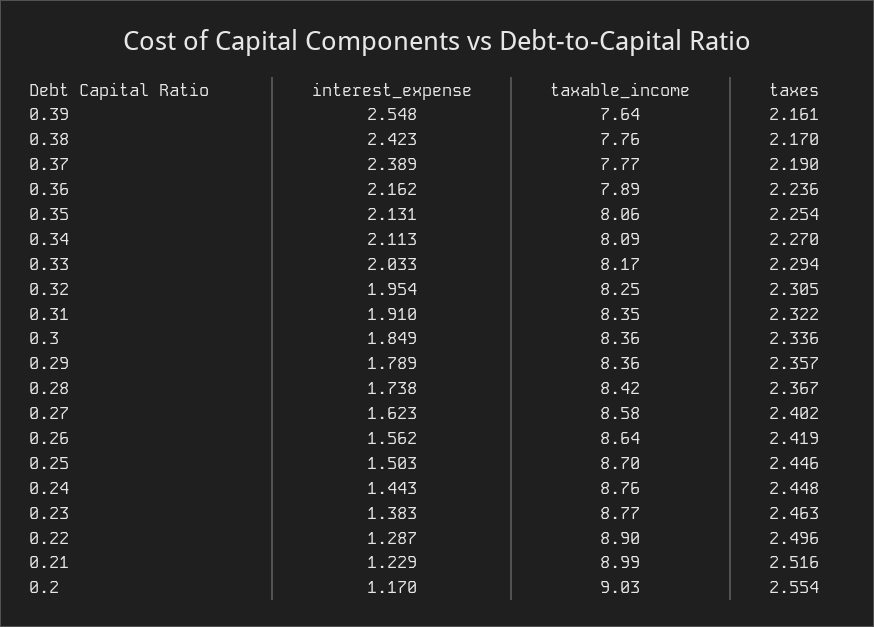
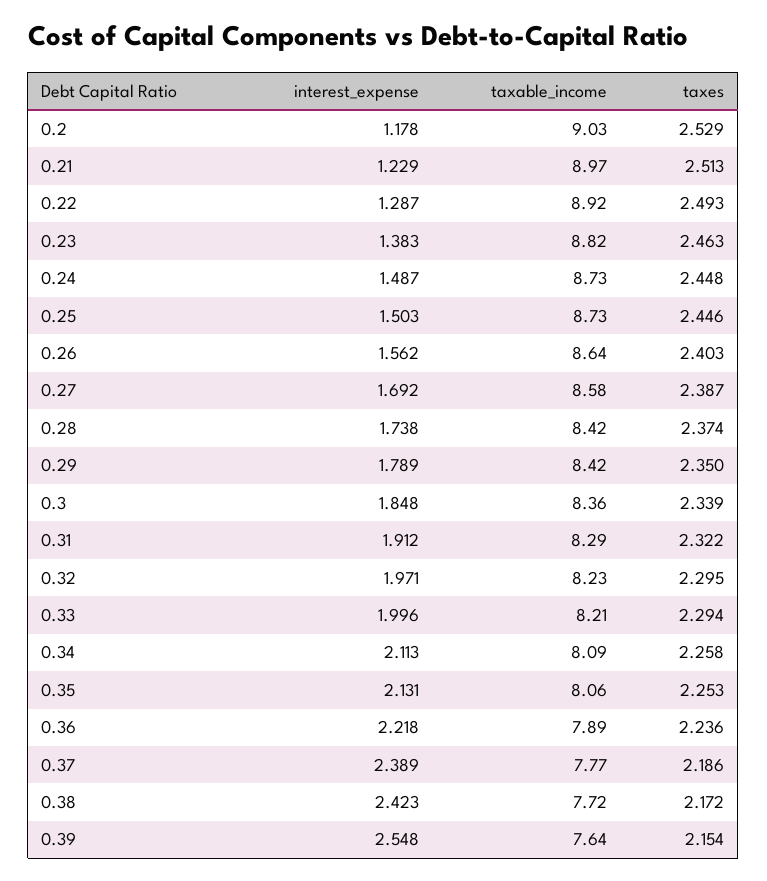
taxes, 0.39: 2.161 -> 2.154
taxable_income, 0.38: 7.76 -> 7.72
taxes, 0.38: 2.17 -> 2.172
taxes, 0.37: 2.19 -> 2.186
interest_expense, 0.36: 2.162 -> 2.218
taxes, 0.35: 2.254 -> 2.253
taxes, 0.34: 2.27 -> 2.258
interest_expense, 0.33: 2.033 -> 1.996
taxable_income, 0.33: 8.17 -> 8.21
interest_expense, 0.32: 1.954 -> 1.971
taxable_income, 0.32: 8.25 -> 8.23
taxes, 0.32: 2.305 -> 2.295
interest_expense, 0.31: 1.91 -> 1.912
taxable_income, 0.31: 8.35 -> 8.29
interest_expense, 0.3: 1.849 -> 1.848
taxes, 0.3: 2.336 -> 2.339
taxable_income, 0.29: 8.36 -> 8.42
taxes, 0.29: 2.357 -> 2.35
taxes, 0.28: 2.367 -> 2.374
interest_expense, 0.27: 1.623 -> 1.692
taxes, 0.27: 2.402 -> 2.387
taxes, 0.26: 2.419 -> 2.403
taxable_income, 0.25: 8.7 -> 8.73
interest_expense, 0.24: 1.443 -> 1.487
taxable_income, 0.24: 8.76 -> 8.73
taxable_income, 0.23: 8.77 -> 8.82
taxable_income, 0.22: 8.9 -> 8.92
taxes, 0.22: 2.496 -> 2.493
taxable_income, 0.21: 8.99 -> 8.97
taxes, 0.21: 2.516 -> 2.513
interest_expense, 0.2: 1.17 -> 1.178
taxes, 0.2: 2.554 -> 2.529

